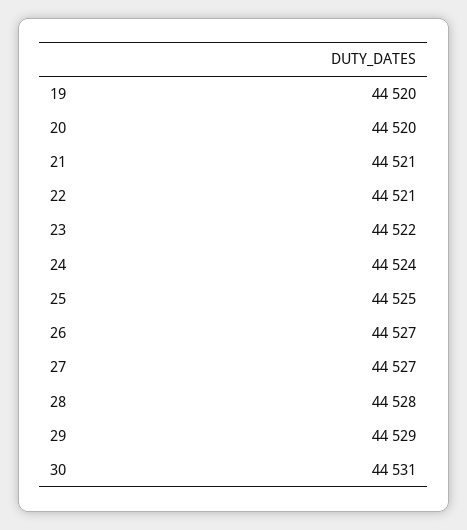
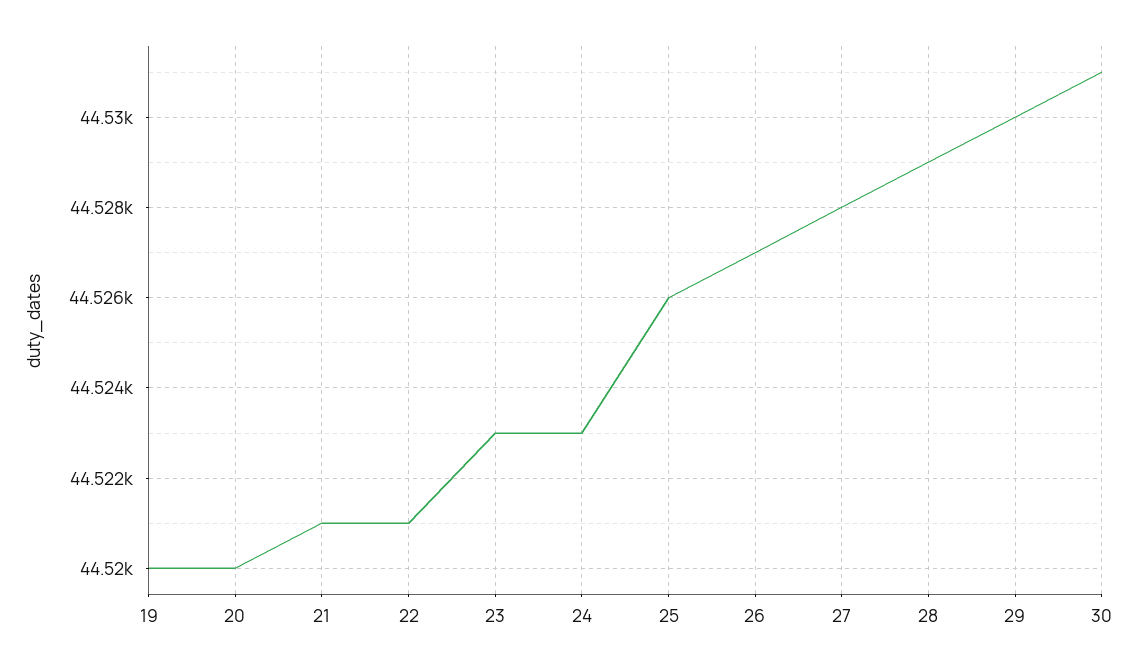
23: 44522 -> 44523
24: 44524 -> 44523
25: 44525 -> 44526
27: 44527 -> 44528
28: 44528 -> 44529
29: 44529 -> 44530

